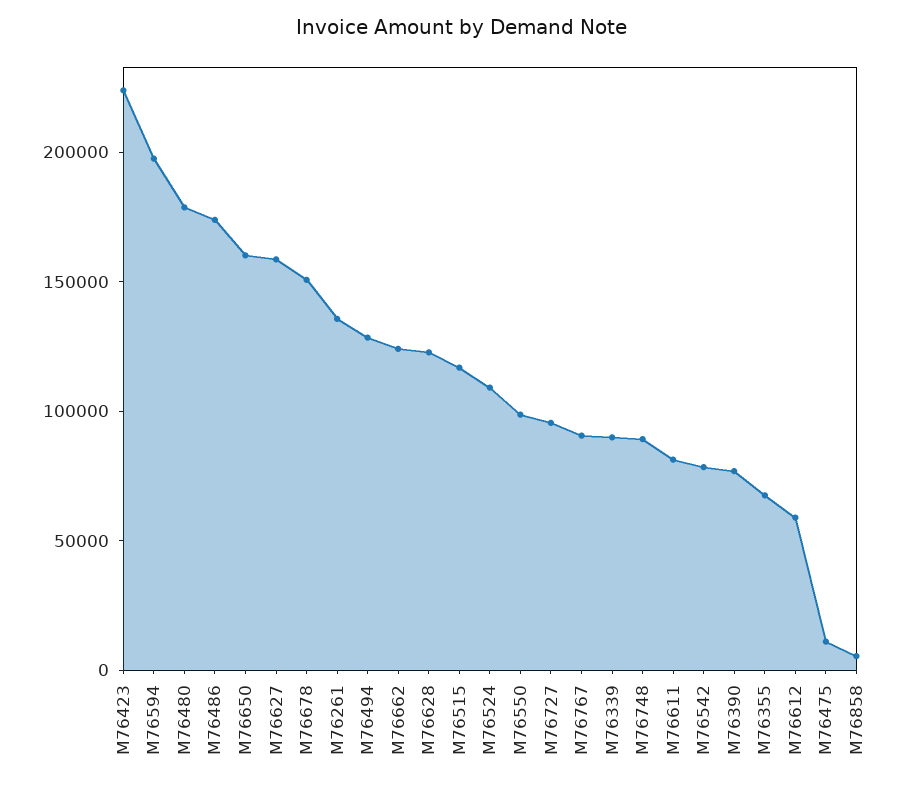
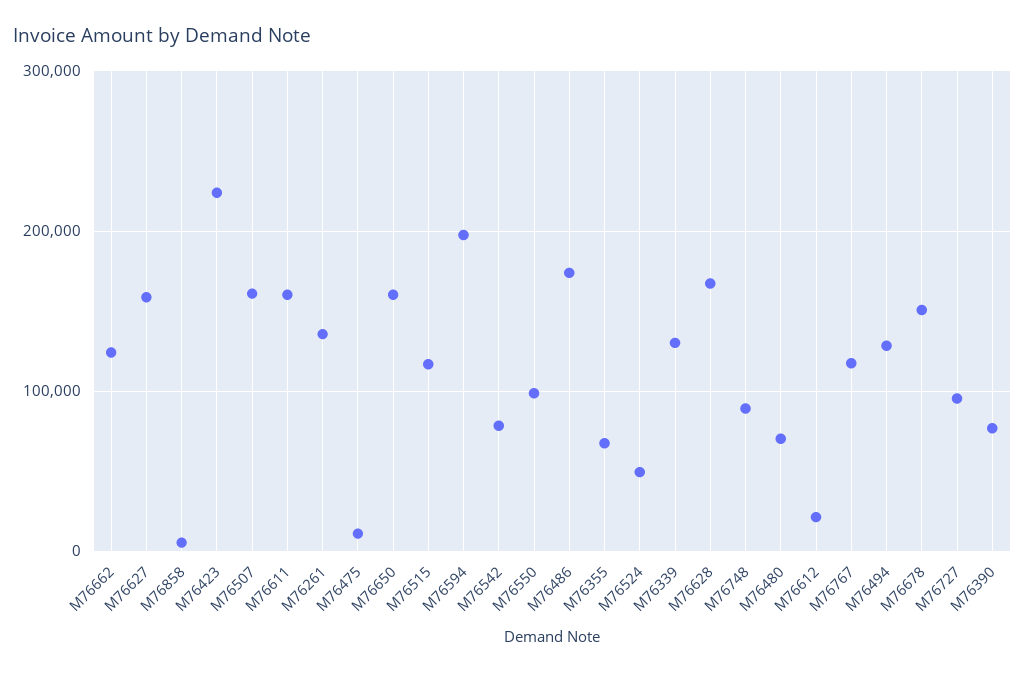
M76480: 180000 -> 70000
M76628: 120000 -> 170000
M76524: 110000 -> 50000
M76767: 90000 -> 120000
M76339: 90000 -> 130000
M76611: 80000 -> 160000
M76612: 60000 -> 20000
M76507: none -> 160000

